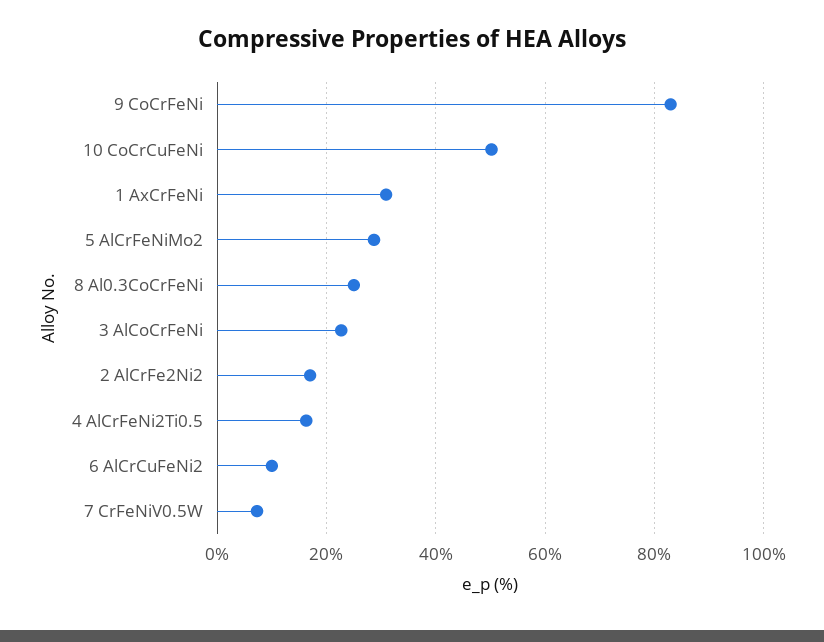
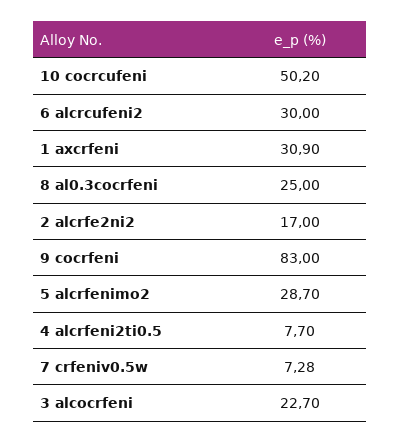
4 AlCrFeNi2Ti0.5: 16 -> 7.7
6 AlCrCuFeNi2: 10 -> 30

